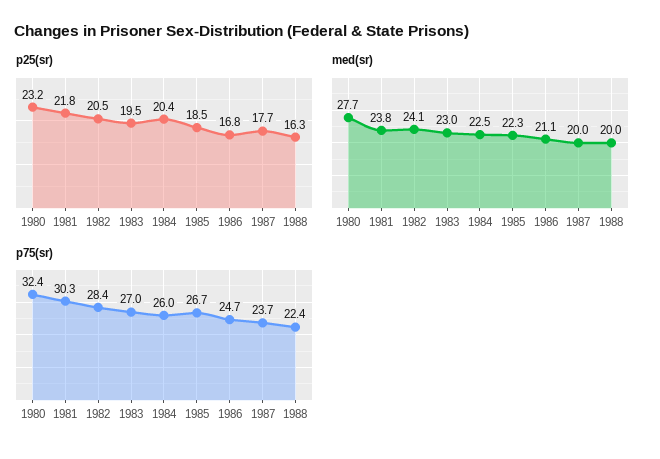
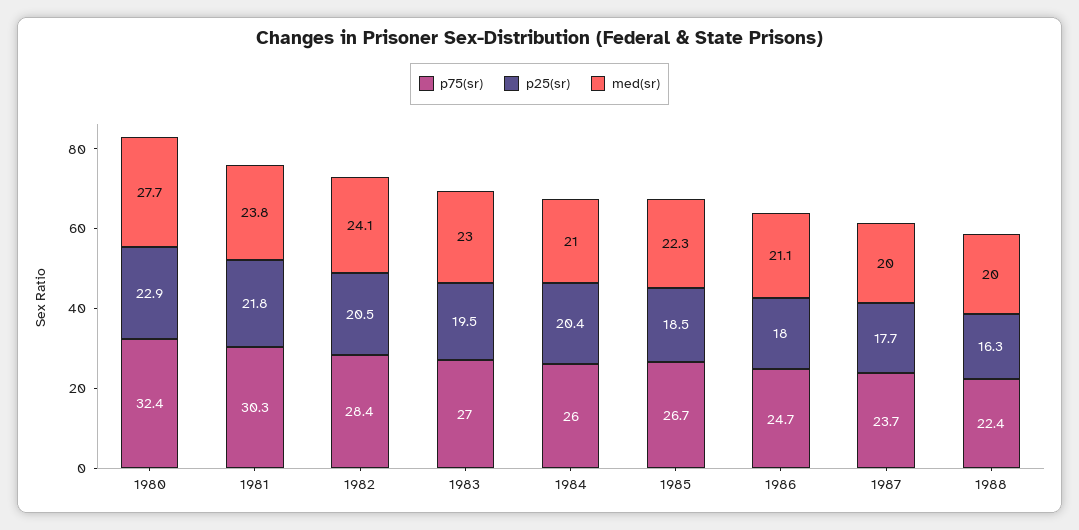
p25(sr), 1980: 23.2 -> 22.9
p25(sr), 1986: 16.8 -> 18
med(sr), 1984: 22.5 -> 21

